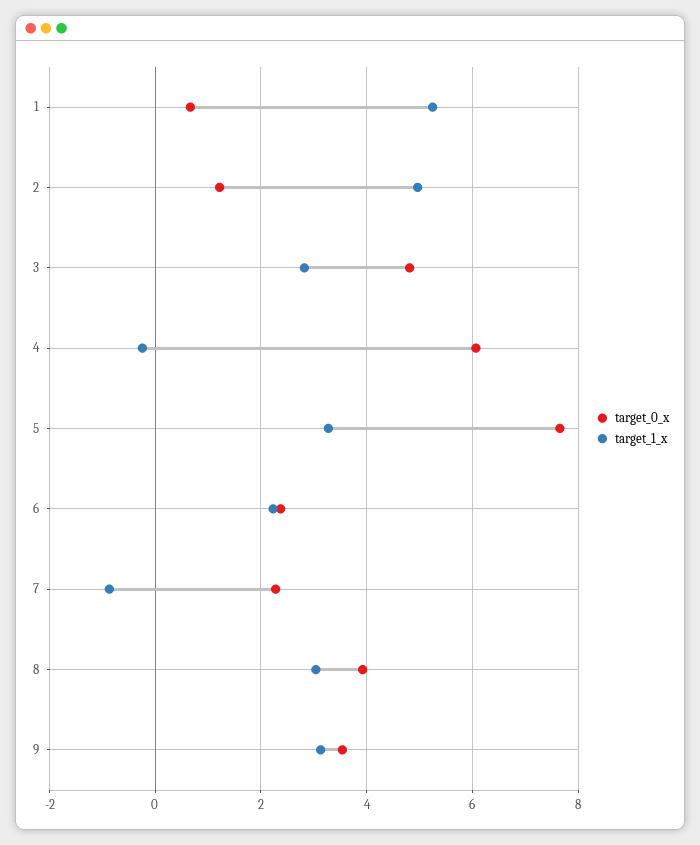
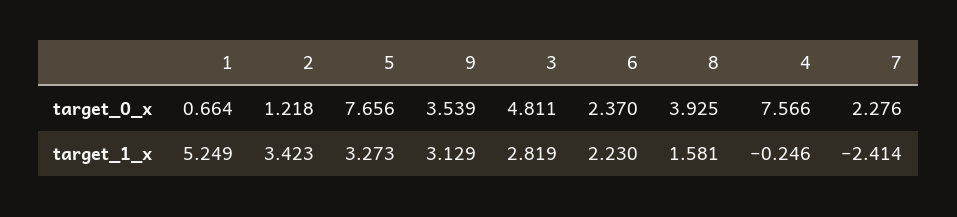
target_1_x, 2: 5 -> 3.423
target_0_x, 4: 6 -> 7.566
target_1_x, 7: -0.8 -> -2.414
target_1_x, 8: 3 -> 1.581

